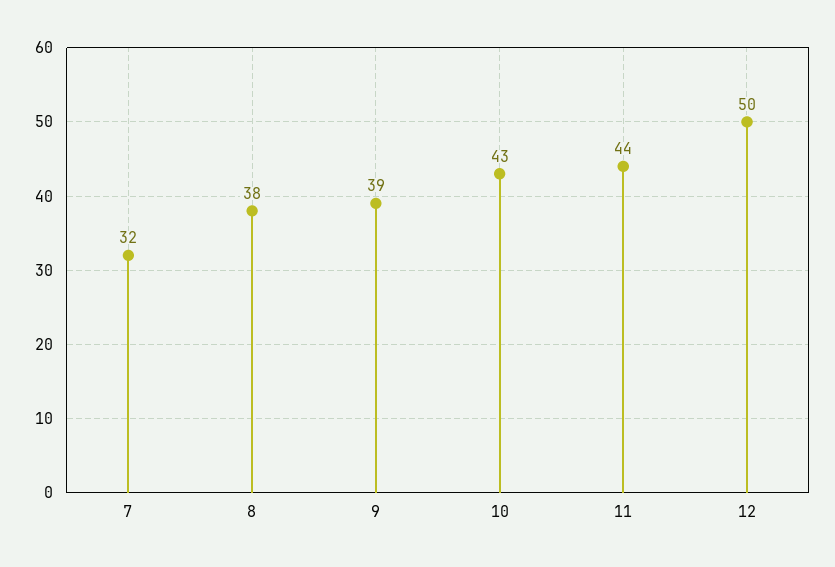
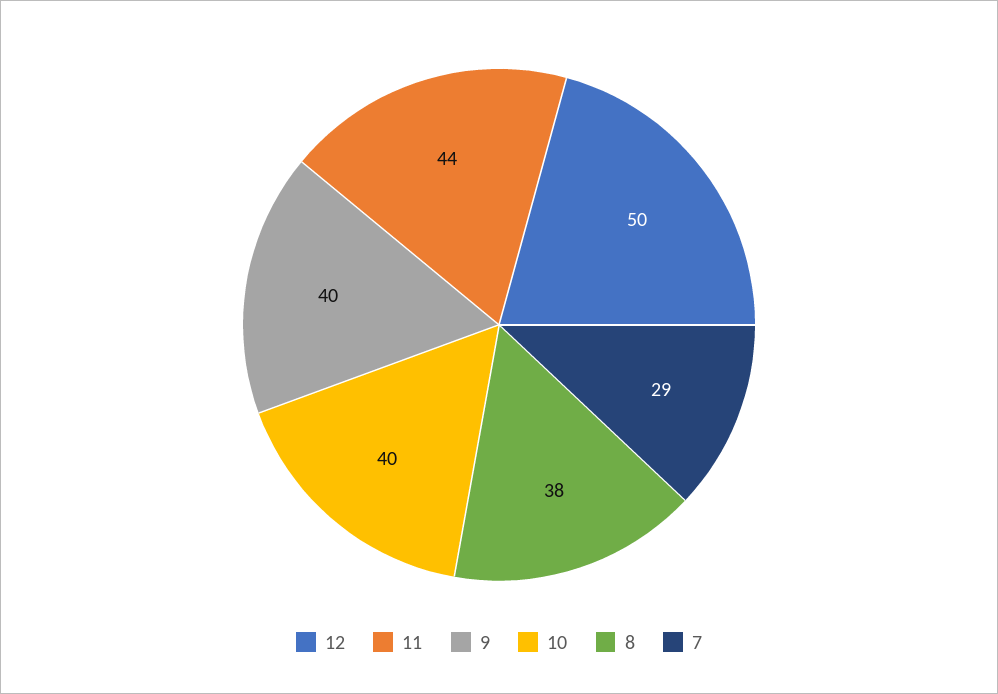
7: 32 -> 29
9: 39 -> 40
10: 43 -> 40

